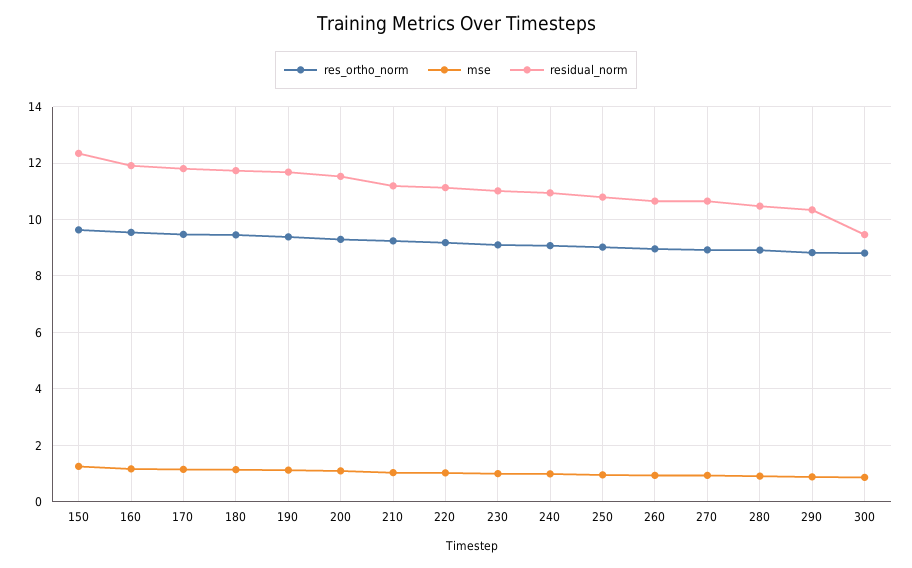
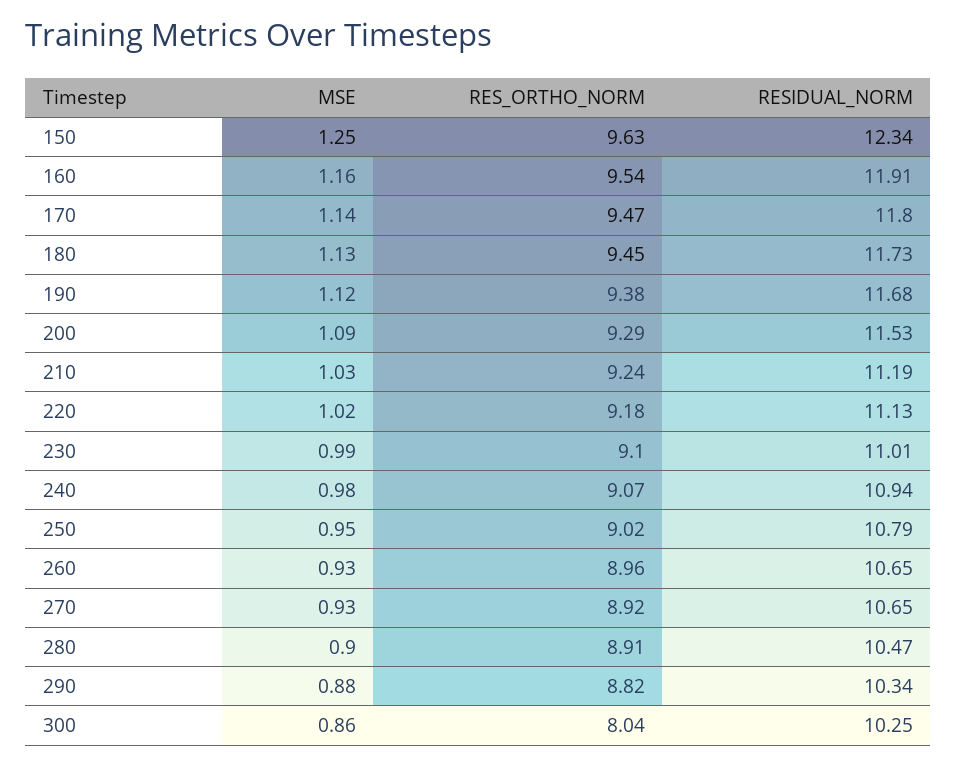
res_ortho_norm, 300: 8.75 -> 8.04
residual_norm, 300: 9.5 -> 10.25

